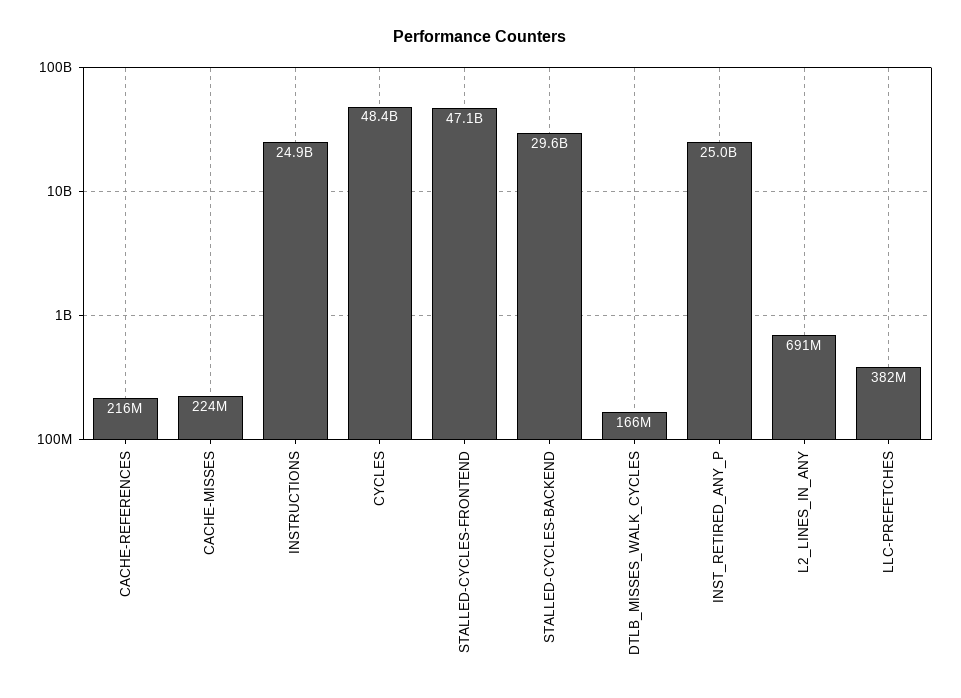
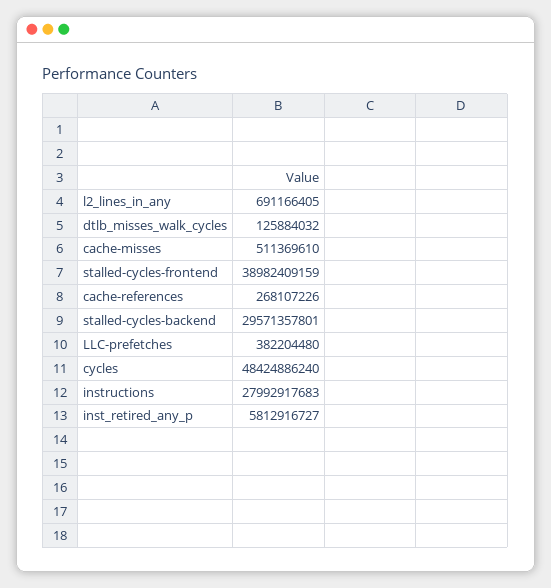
CACHE-REFERENCES: 216000000 -> 268107226
CACHE-MISSES: 224000000 -> 511369610
INSTRUCTIONS: 24900000000 -> 27992917683
STALLED-CYCLES-FRONTEND: 47100000000 -> 38982409159
DTLB_MISSES_WALK_CYCLES: 166000000 -> 125884032
INST_RETIRED_ANY_P: 25000000000 -> 5812916727

